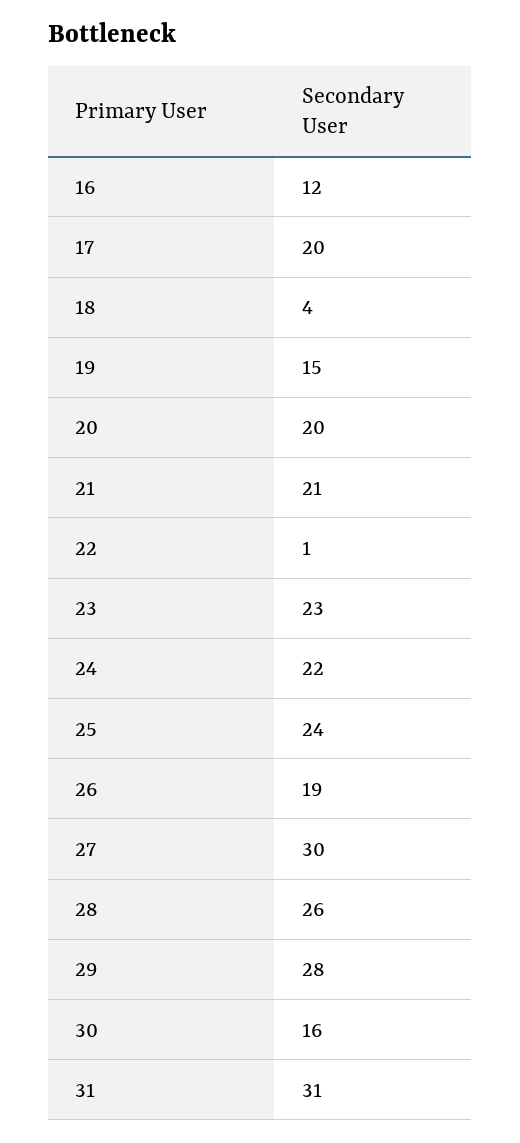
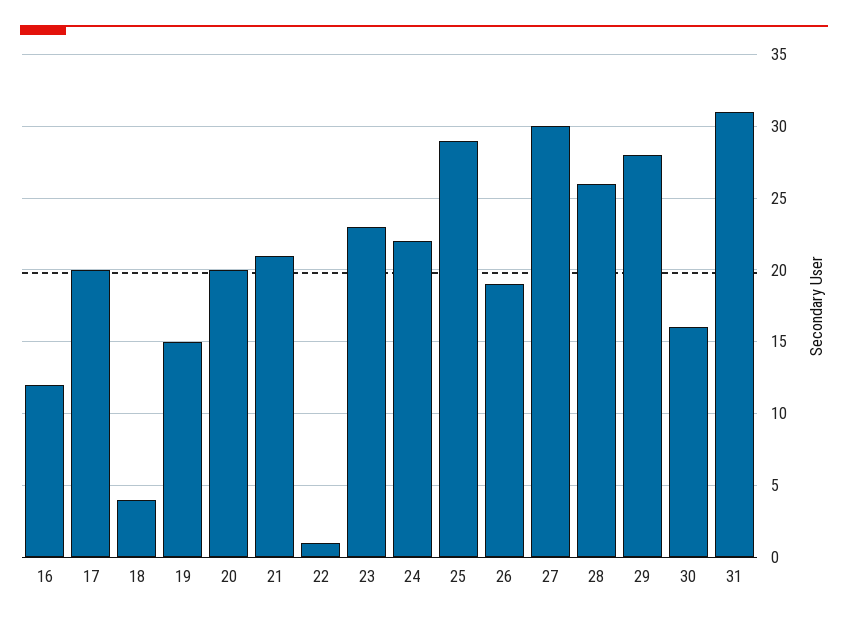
25: 24 -> 29

